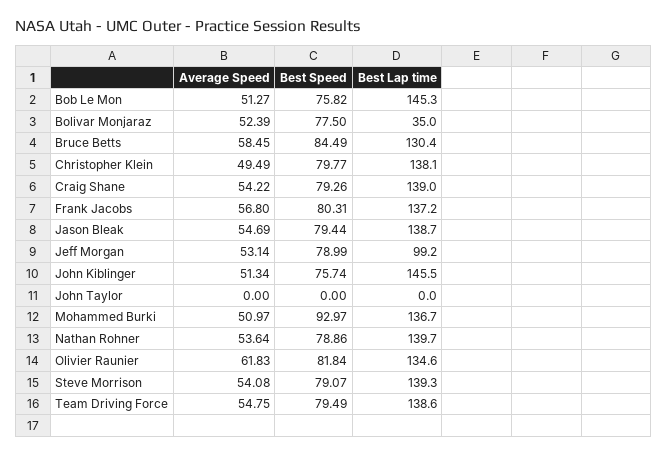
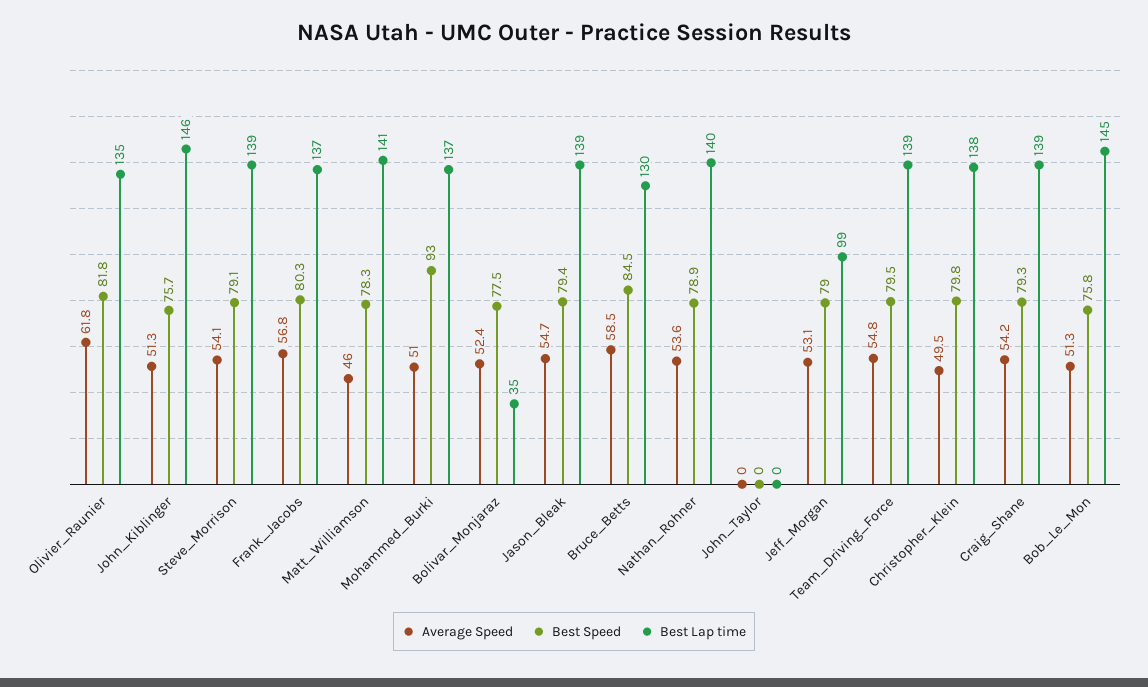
Average Speed, Matt_Williamson: none -> 46
Best Speed, Matt_Williamson: none -> 78.3
Best Lap time, Matt_Williamson: none -> 141

